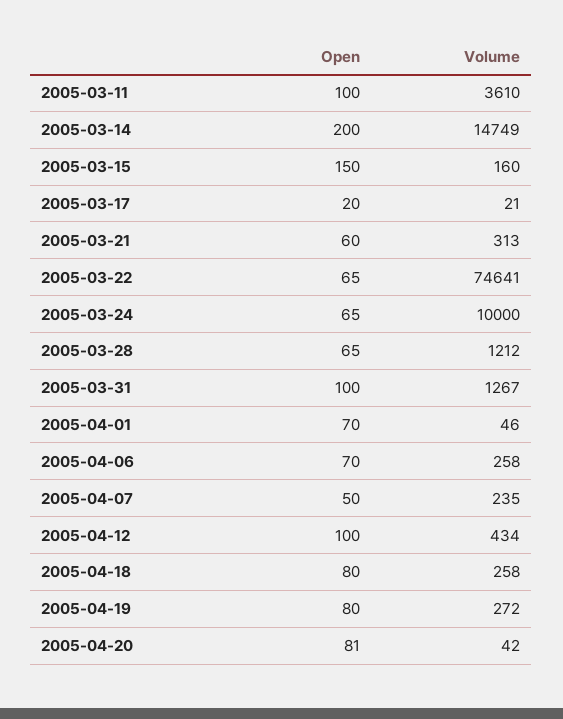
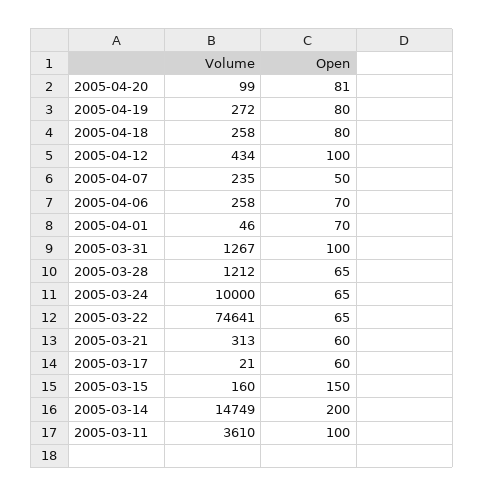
Open, 2005-03-17: 20 -> 60
Volume, 2005-04-20: 42 -> 99

